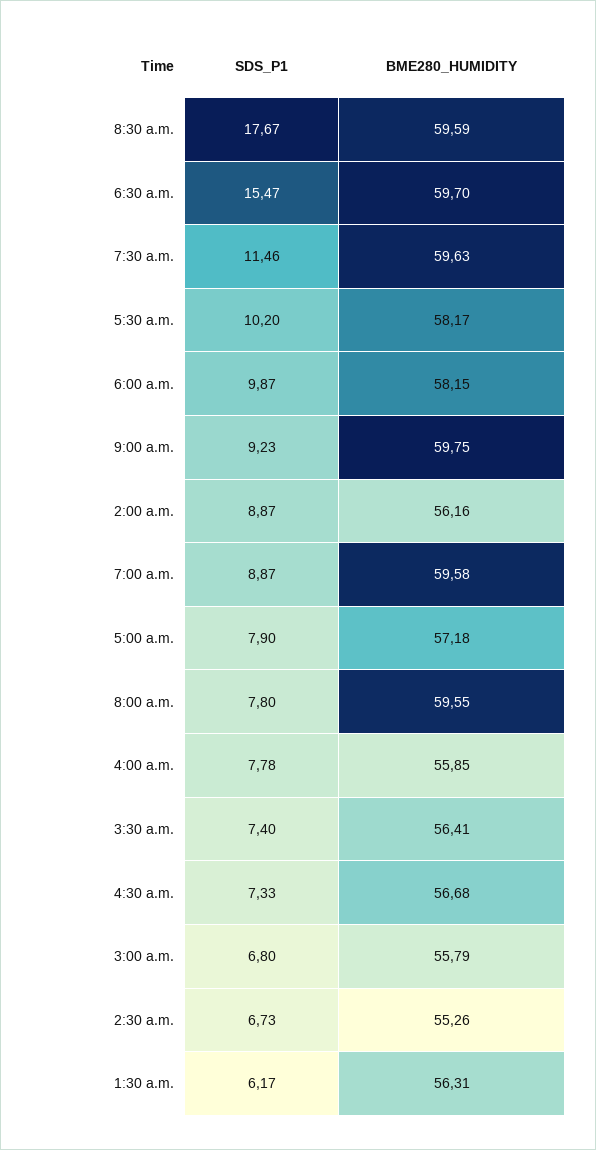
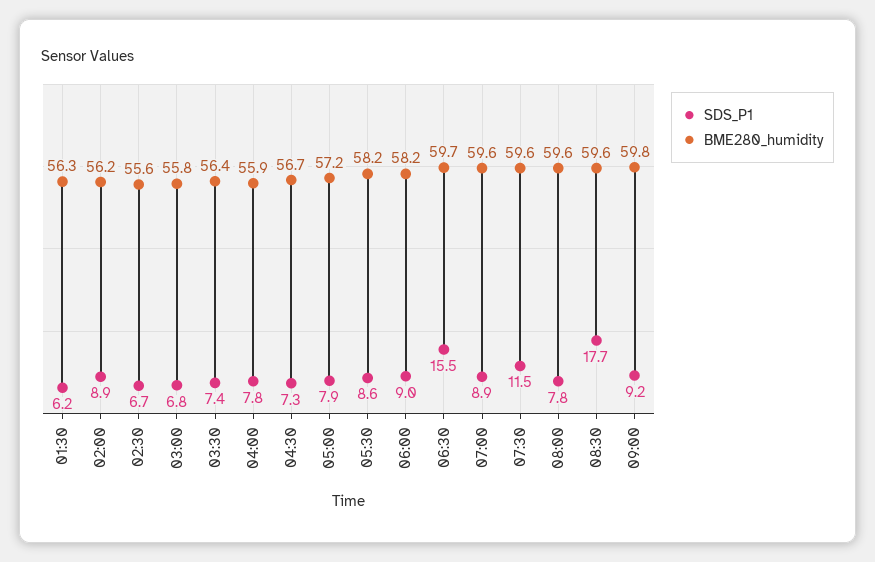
SDS_P1, 5:30 a.m.: 10.2 -> 8.6
SDS_P1, 6:00 a.m.: 9.87 -> 9
BME280_HUMIDITY, 2:30 a.m.: 55.26 -> 55.6

